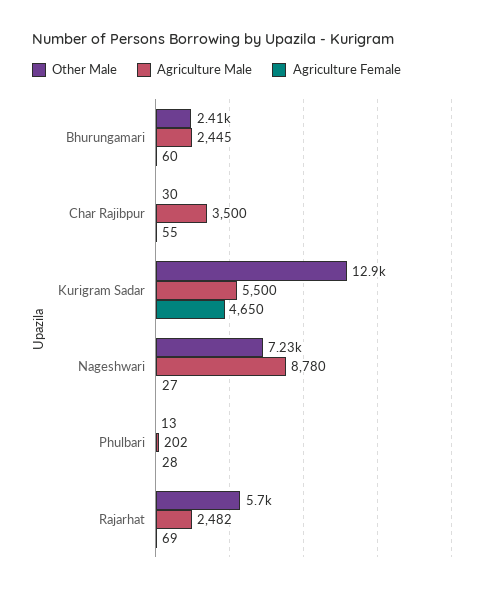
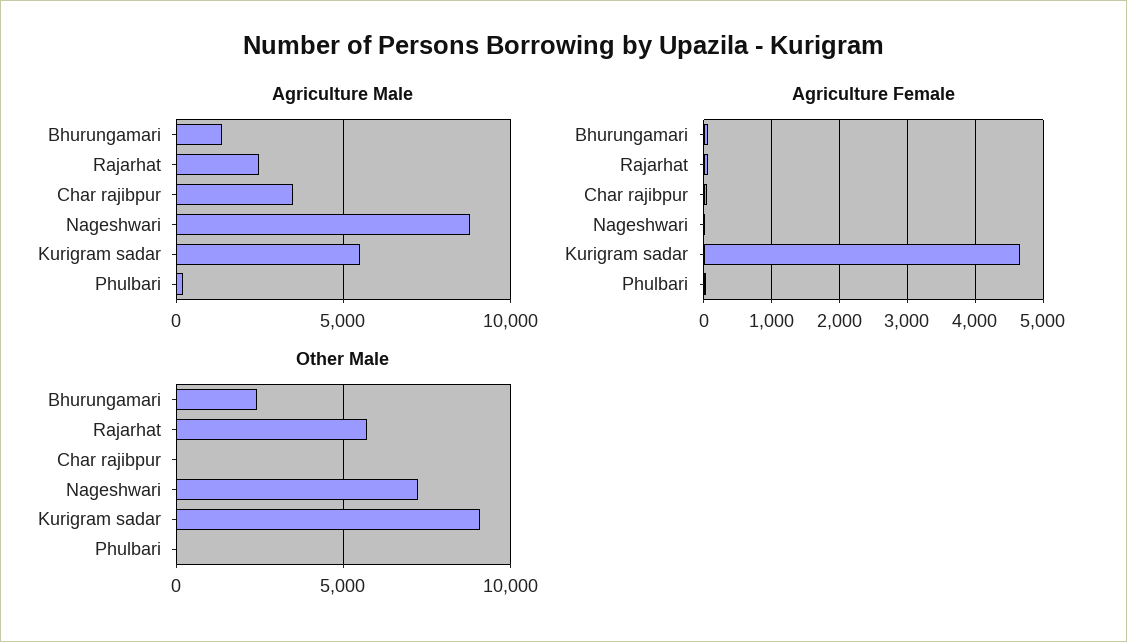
Agriculture Male, Bhurungamari: 2445 -> 1500
Other Male, Kurigram Sadar: 12900 -> 9000

